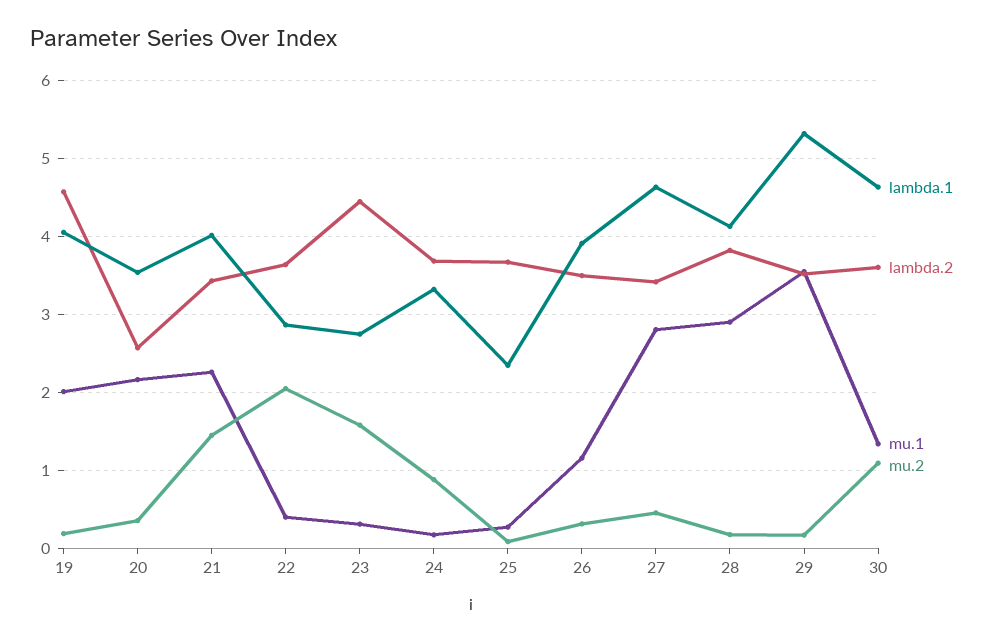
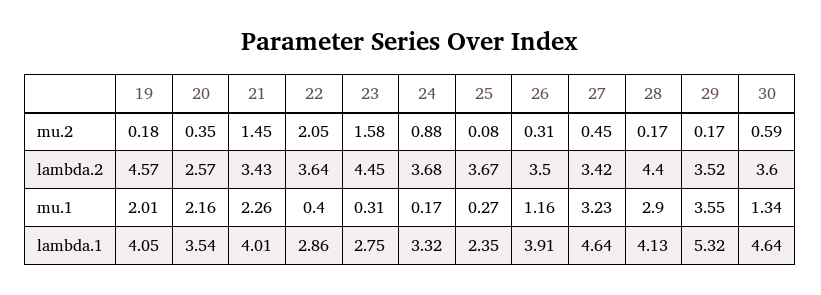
mu.1, 27: 2.8 -> 3.23
lambda.2, 28: 3.8 -> 4.4
mu.2, 30: 1.1 -> 0.59

